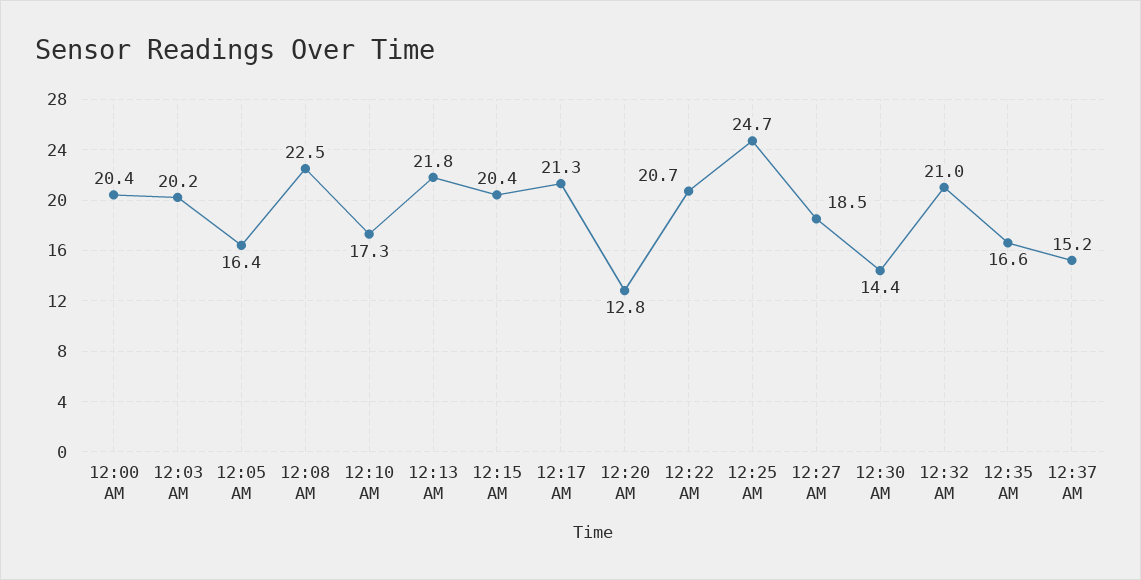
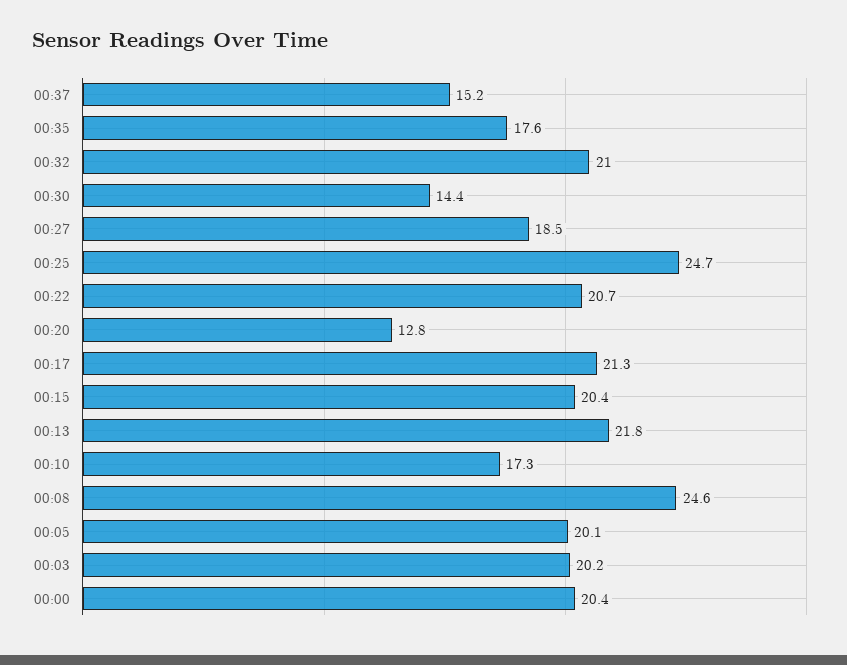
12:05 AM: 16.4 -> 20.1
12:08 AM: 22.5 -> 24.6
12:35 AM: 16.6 -> 17.6

